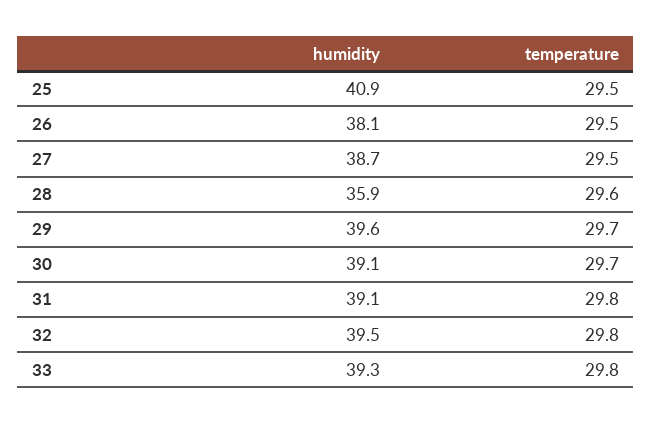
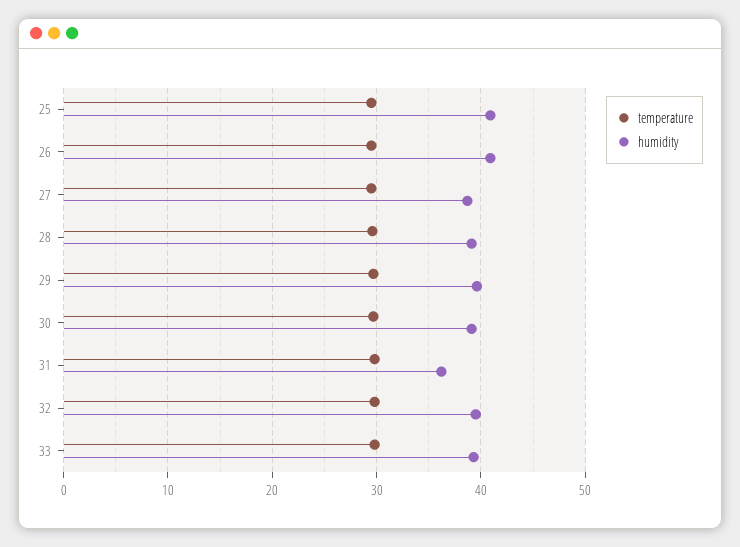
humidity, 26: 38.1 -> 41
humidity, 28: 35.9 -> 39
humidity, 31: 39.1 -> 36

